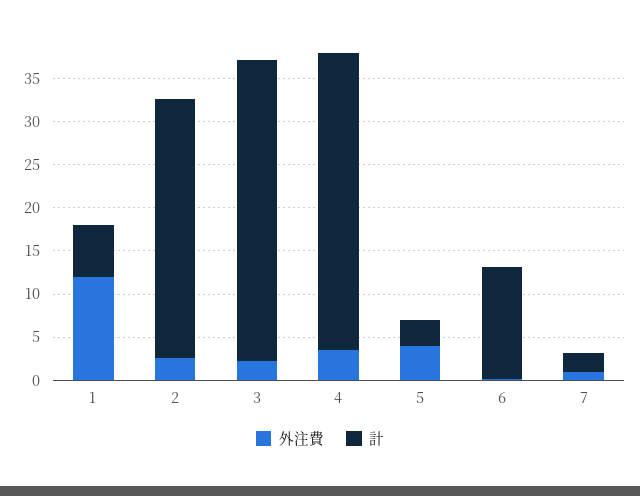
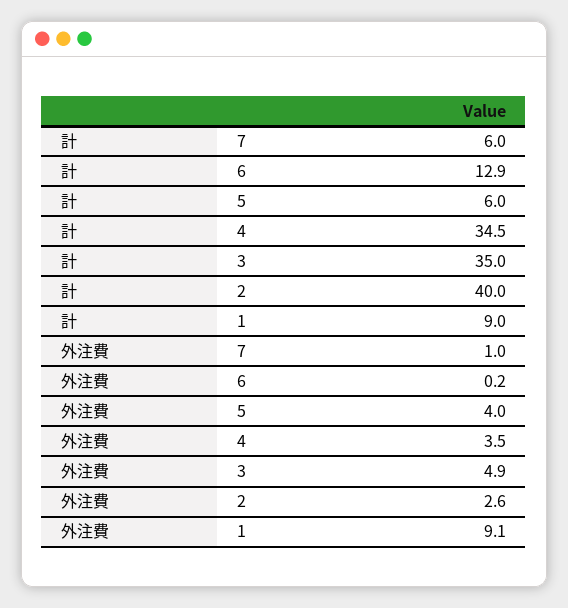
外注費, 1: 12 -> 9.1
計, 1: 6 -> 9
計, 2: 30 -> 40
外注費, 3: 2 -> 4.9
計, 5: 3 -> 6
計, 7: 2 -> 6

